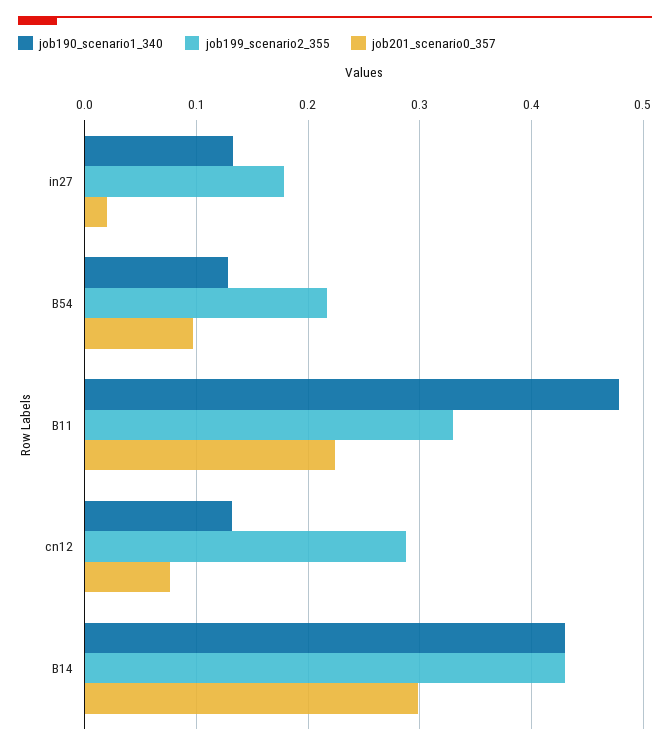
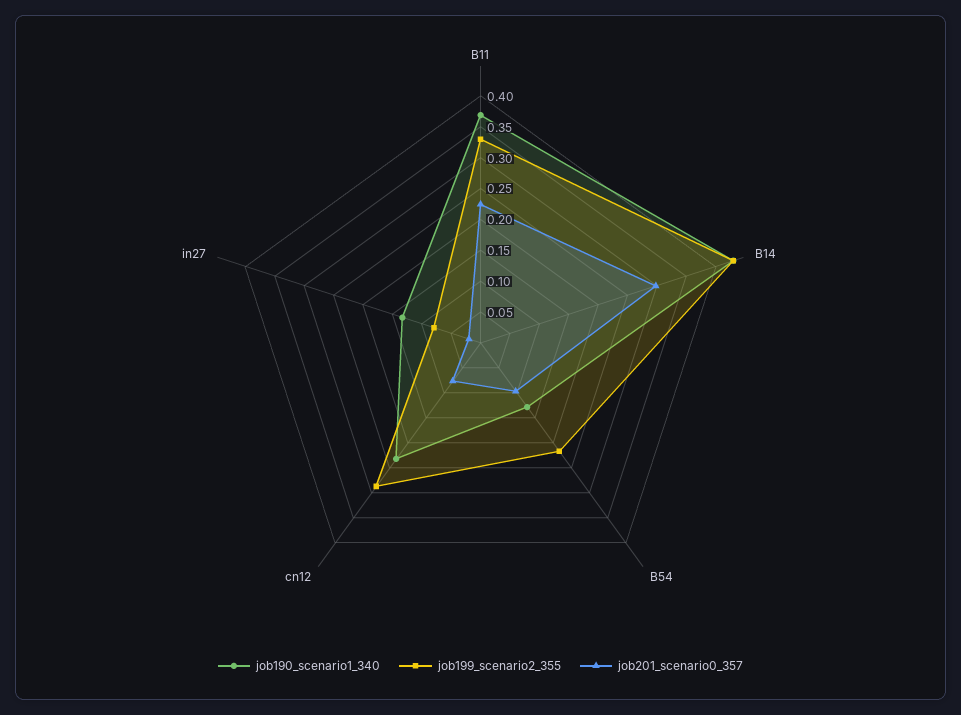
job199_scenario2_355, in27: 0.18 -> 0.075
job190_scenario1_340, B11: 0.48 -> 0.375
job190_scenario1_340, cn12: 0.13 -> 0.225

